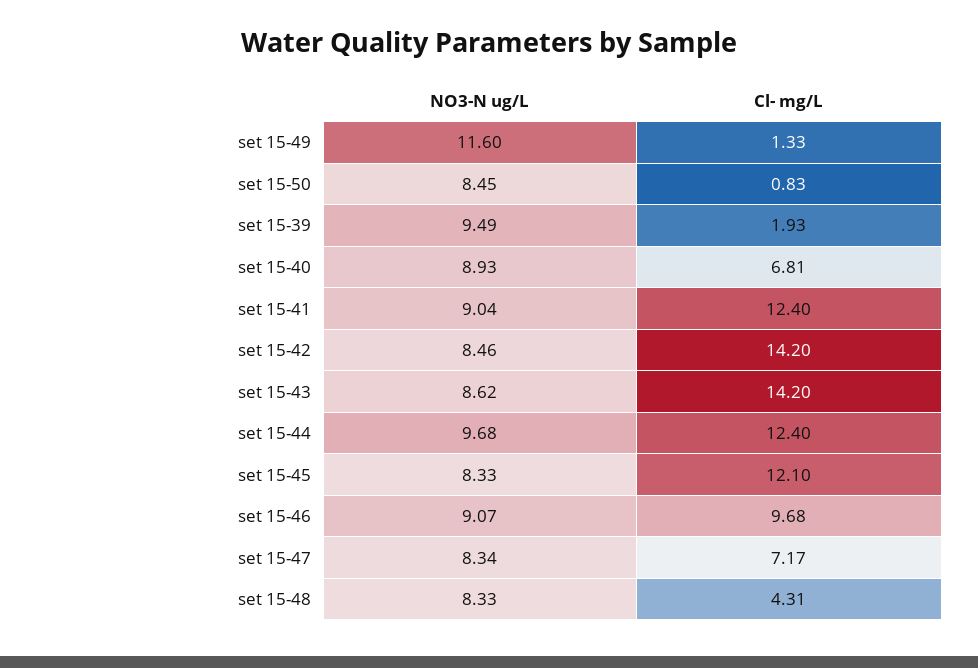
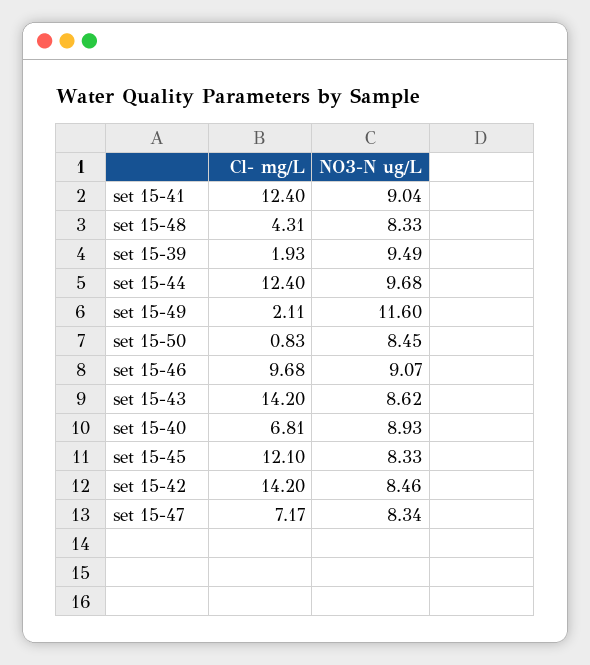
Cl- mg/L, set 15-49: 1.33 -> 2.11

